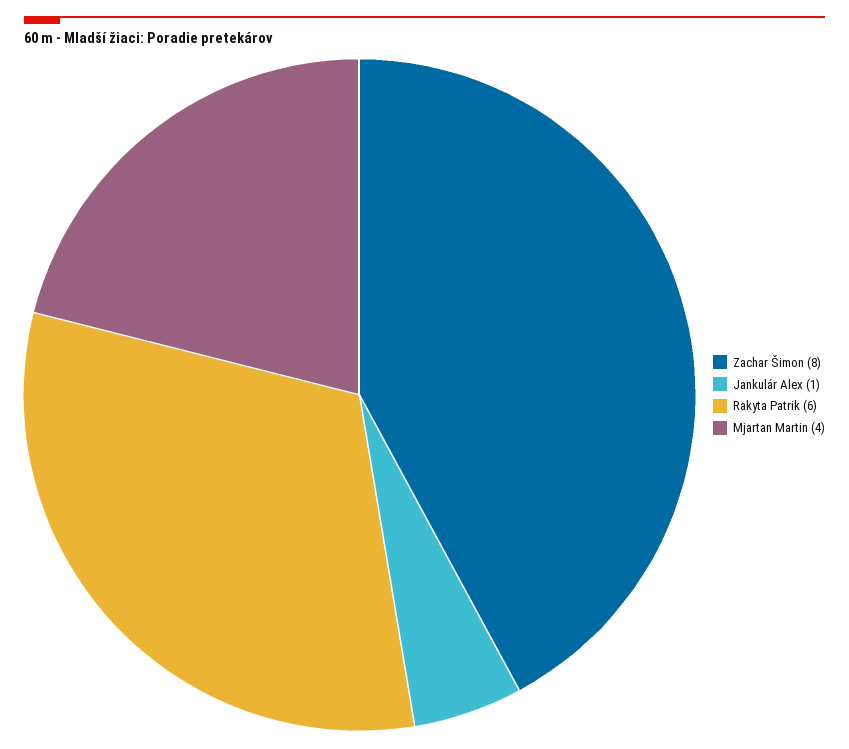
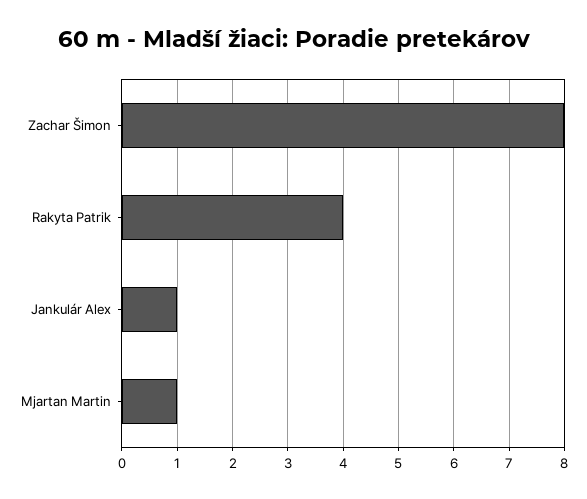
Rakyta Patrik: 6 -> 4
Mjartan Martin: 4 -> 1

